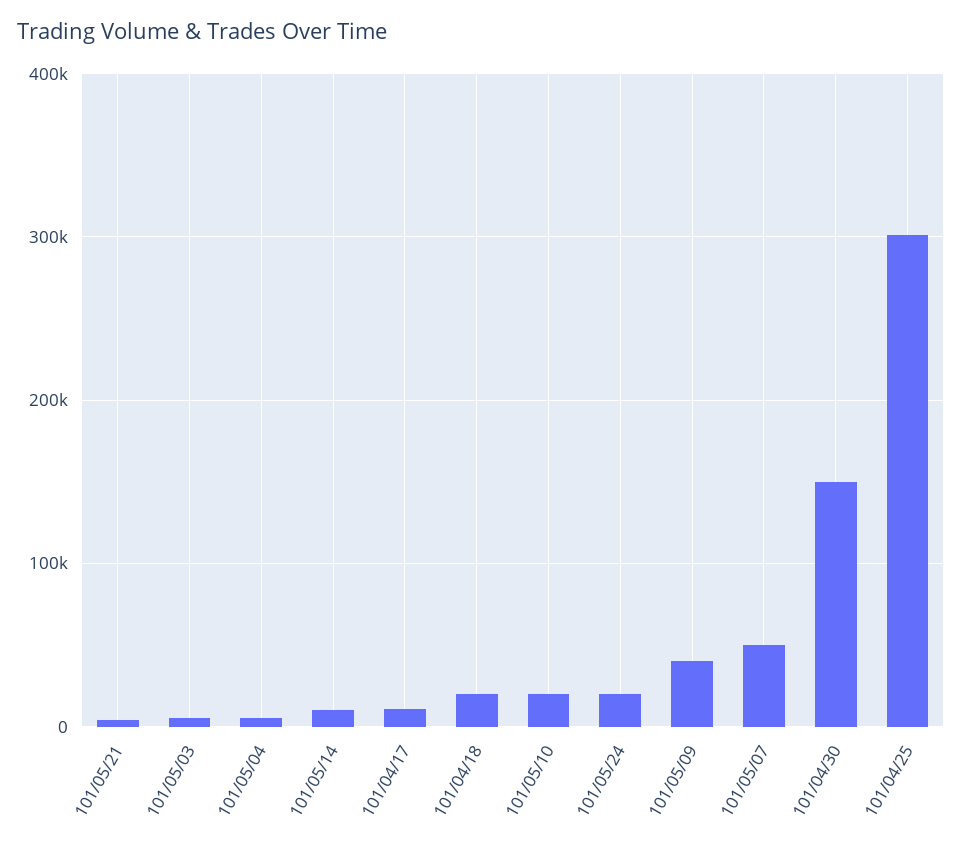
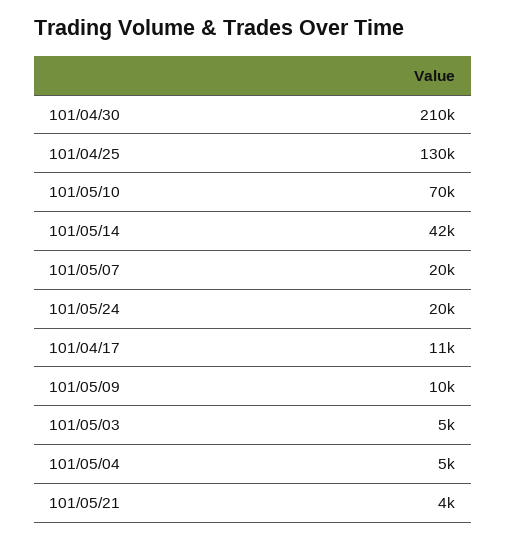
101/05/14: 10000 -> 42000
101/04/18: 20000 -> none
101/05/10: 20000 -> 70000
101/05/09: 40000 -> 10000
101/05/07: 50000 -> 20000
101/04/30: 150000 -> 210000
101/04/25: 300000 -> 130000

